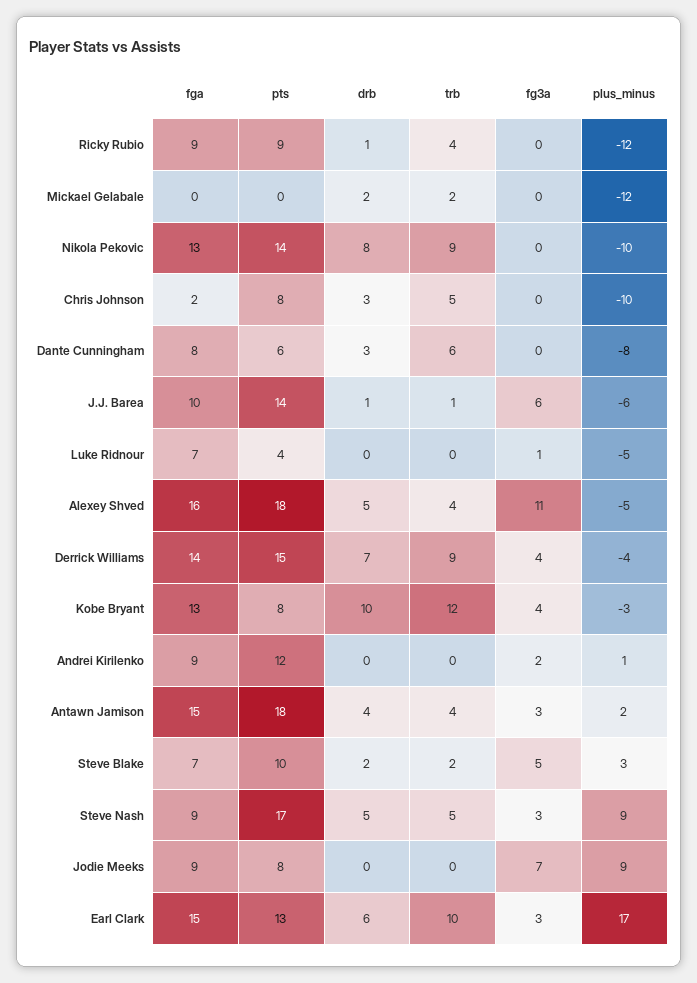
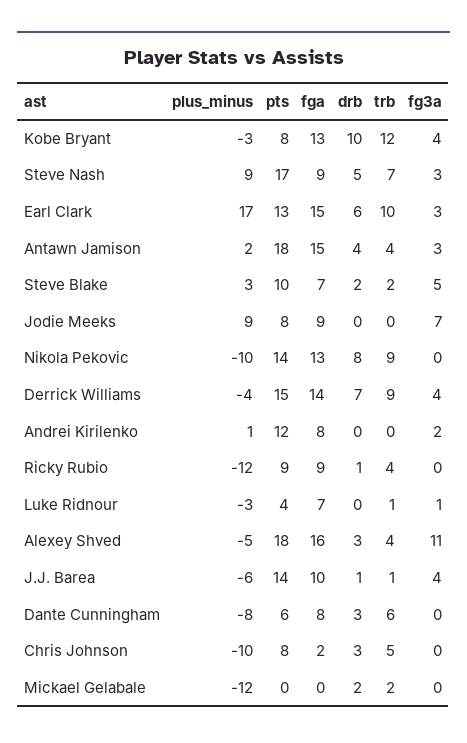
fg3a, J.J. Barea: 6 -> 4
trb, Luke Ridnour: 0 -> 1
plus_minus, Luke Ridnour: -5 -> -3
drb, Alexey Shved: 5 -> 3
fga, Andrei Kirilenko: 9 -> 8
trb, Steve Nash: 5 -> 7

